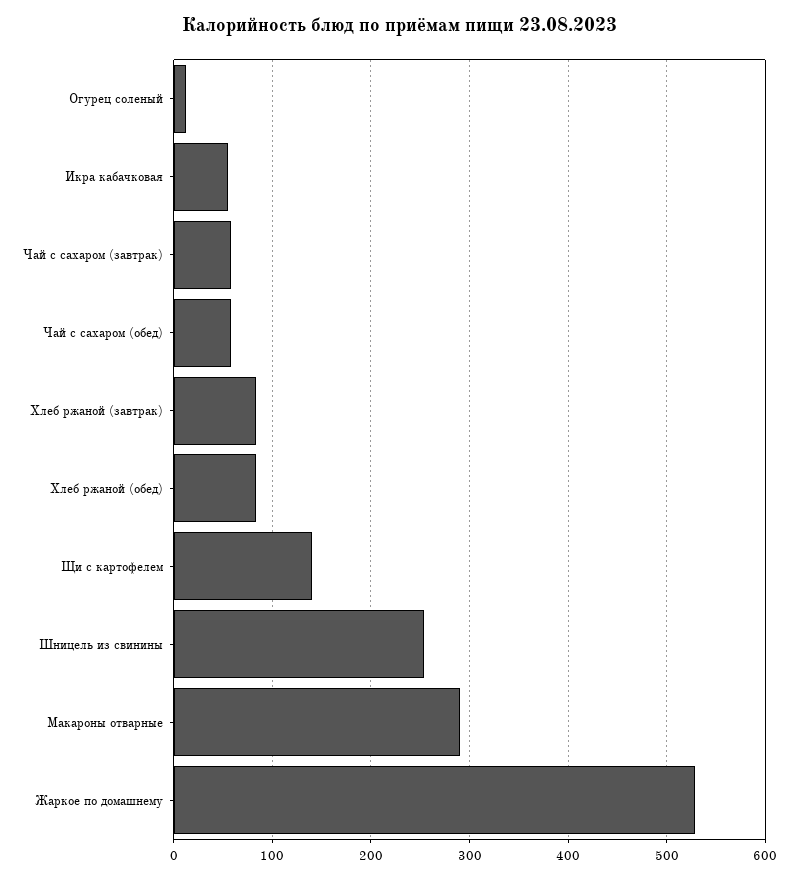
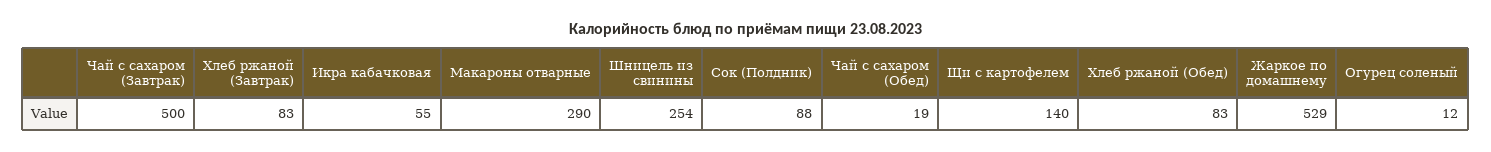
Чай с сахаром (завтрак): 60 -> 500
Чай с сахаром (обед): 60 -> 19
Сок (Полдник): none -> 88

